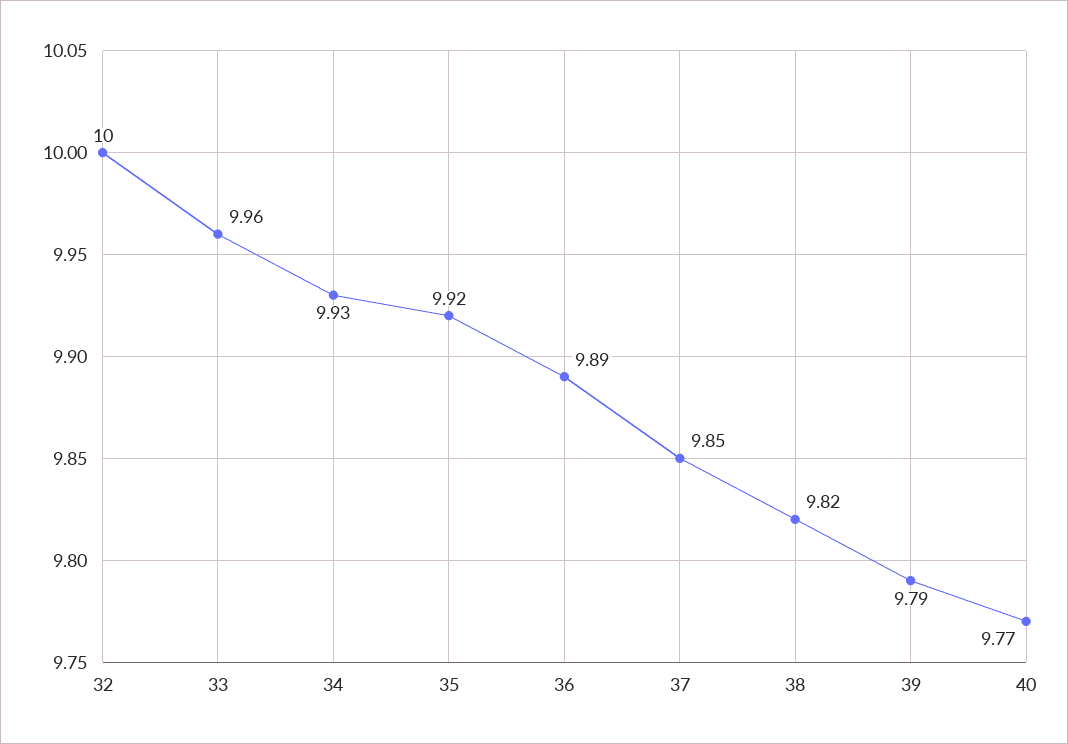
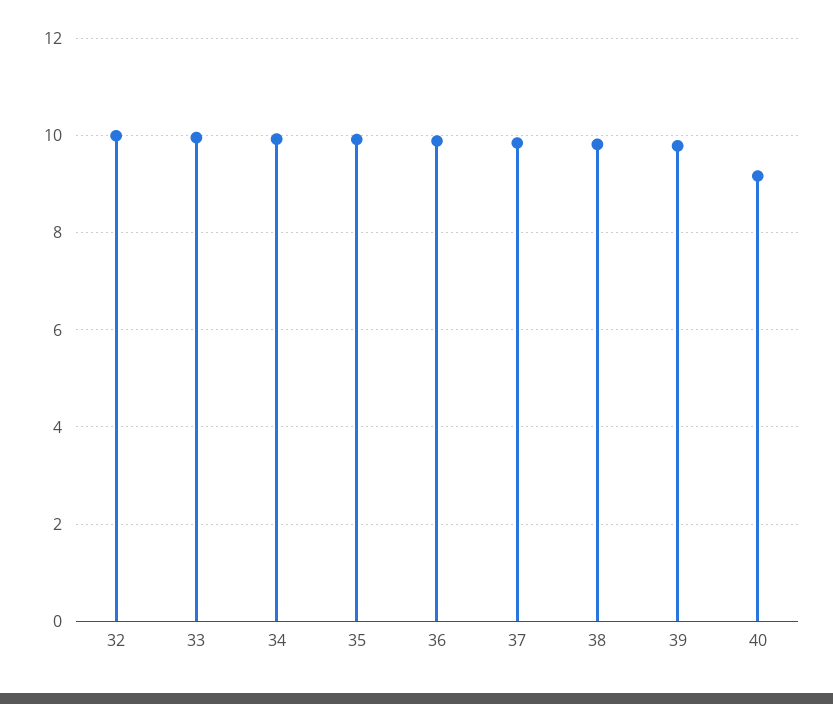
40: 9.77 -> 9.2

